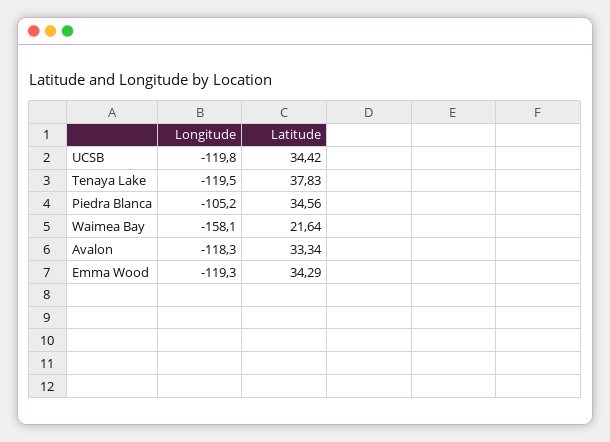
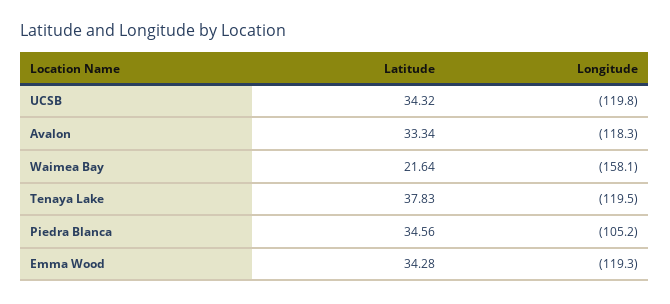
Latitude, UCSB: 34.42 -> 34.32
Latitude, Emma Wood: 34.29 -> 34.28

